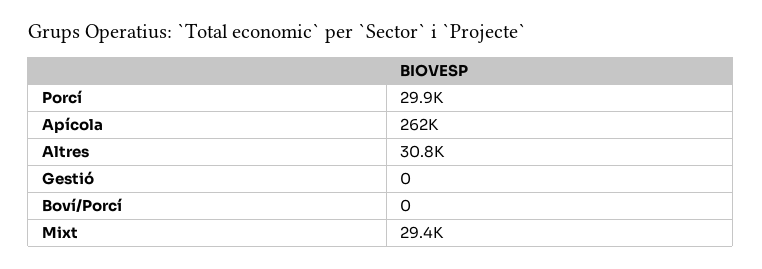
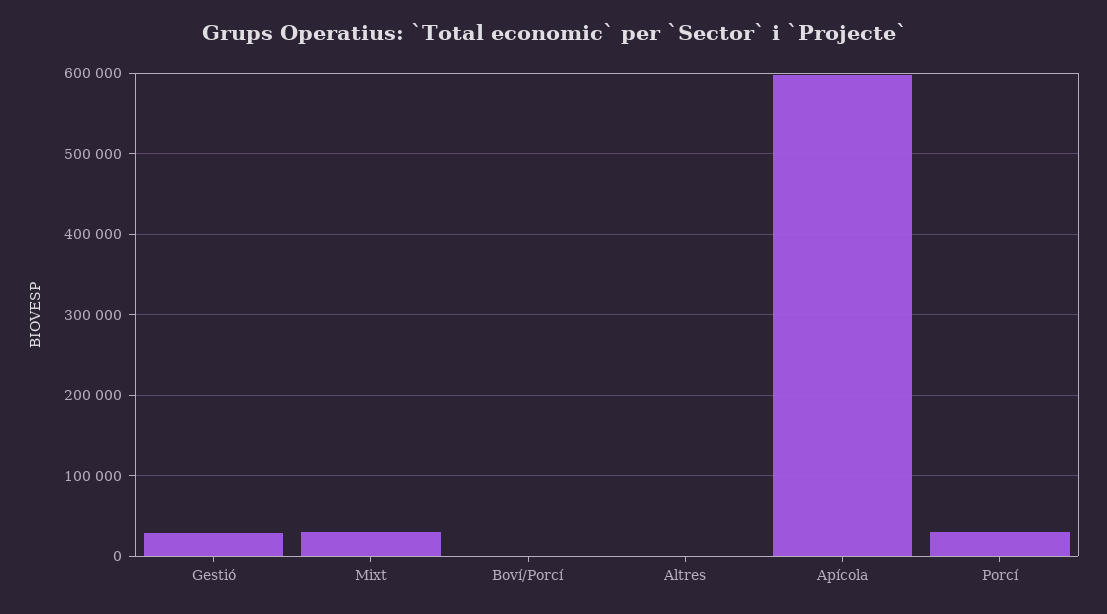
Apícola: 262000 -> 600000
Altres: 30800 -> 0
Gestió: 0 -> 30000

